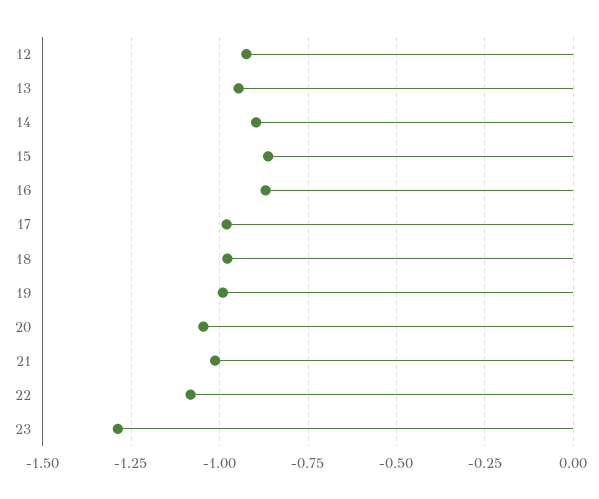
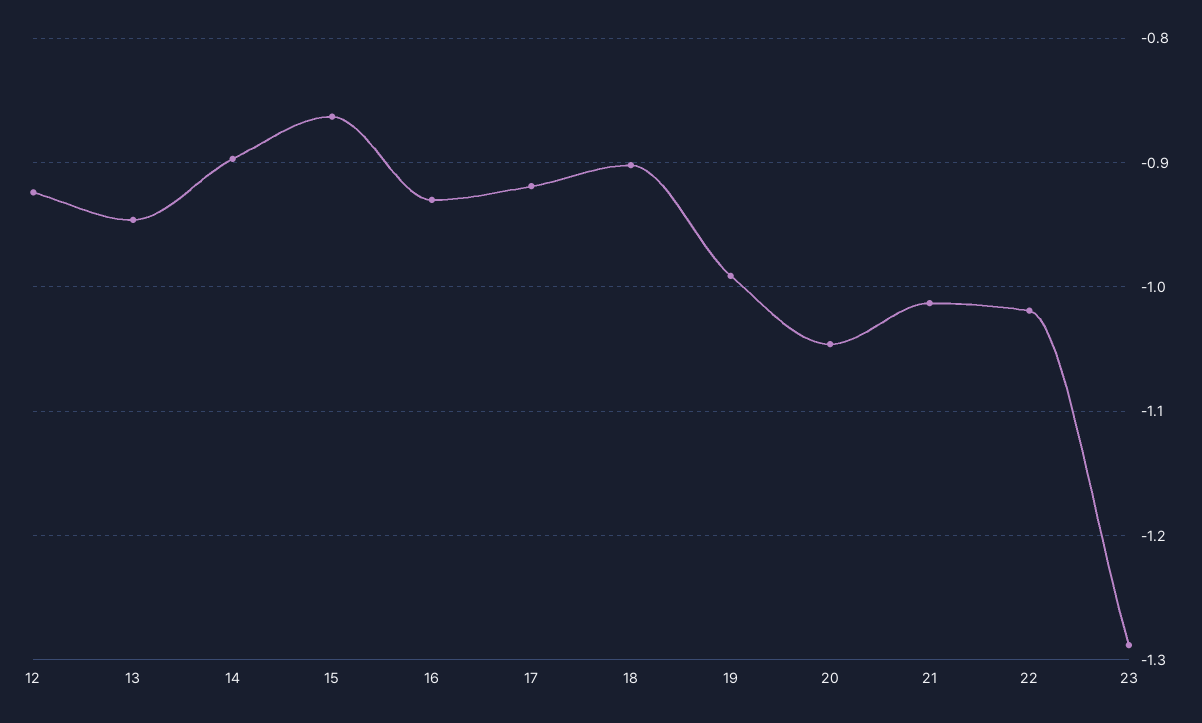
16: -0.875 -> -0.93
17: -0.975 -> -0.92
18: -0.975 -> -0.9
22: -1.075 -> -1.02

